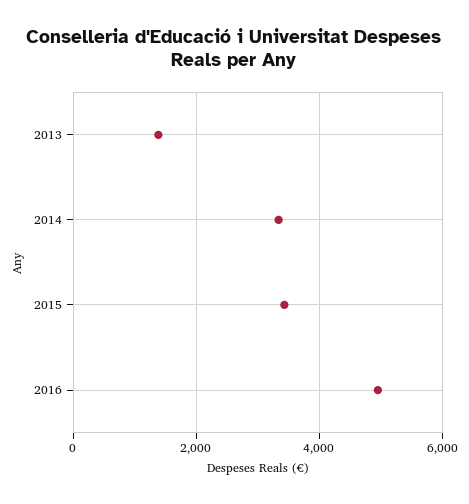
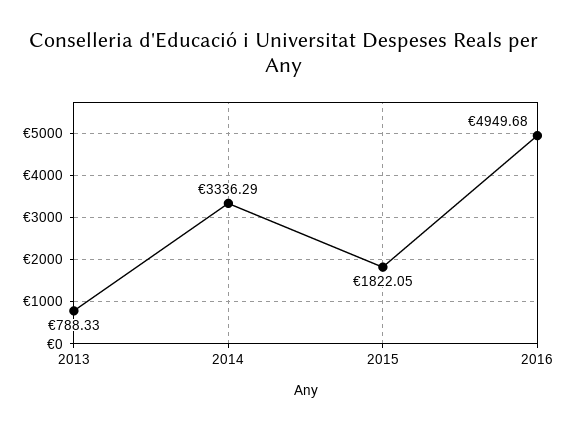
2013: 1400 -> 788.33
2015: 3400 -> 1822.05

